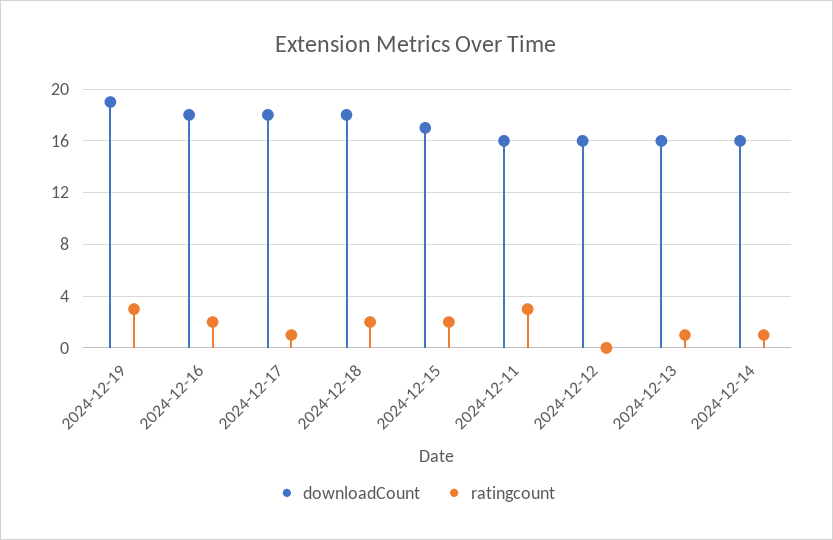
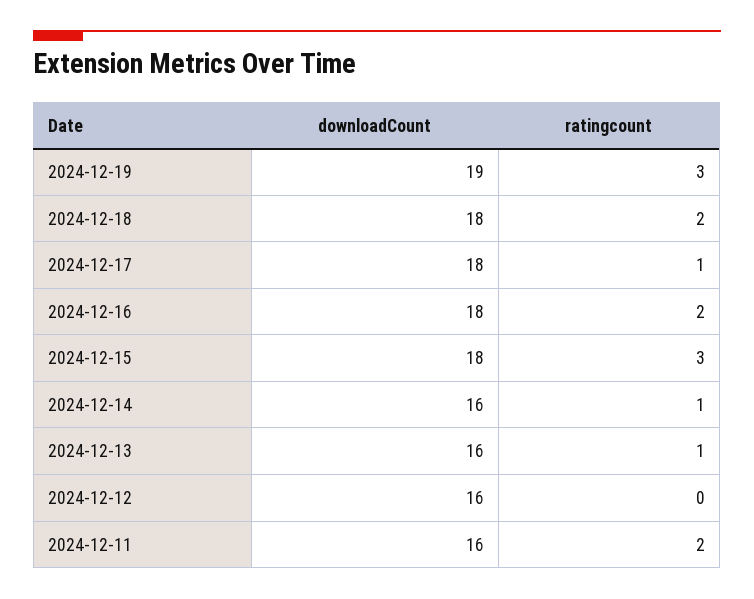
downloadCount, 2024-12-15: 17 -> 18
ratingcount, 2024-12-15: 2 -> 3
ratingcount, 2024-12-11: 3 -> 2

